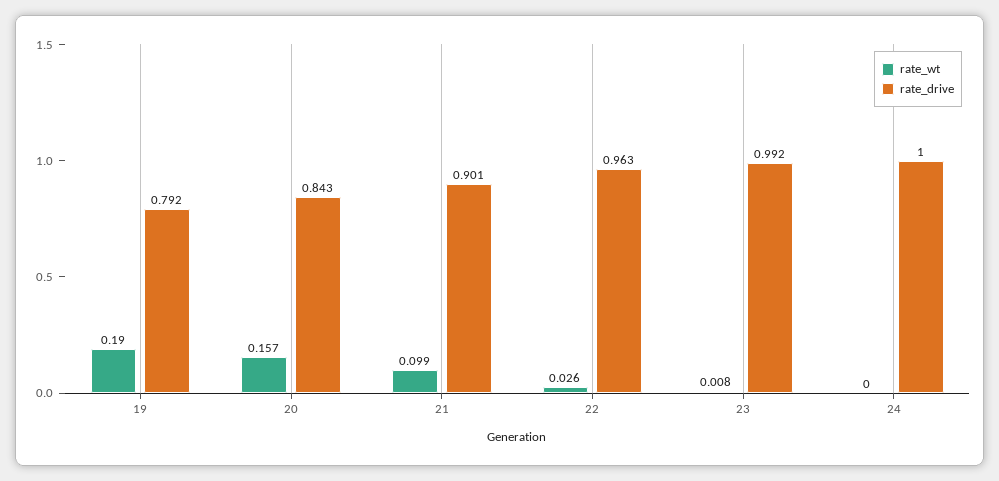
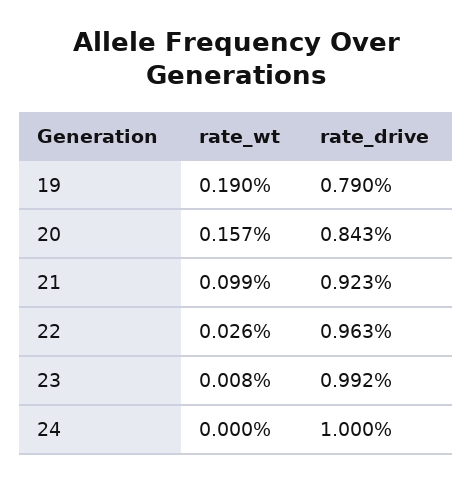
rate_drive, 19: 0.792 -> 0.79
rate_drive, 21: 0.901 -> 0.923

